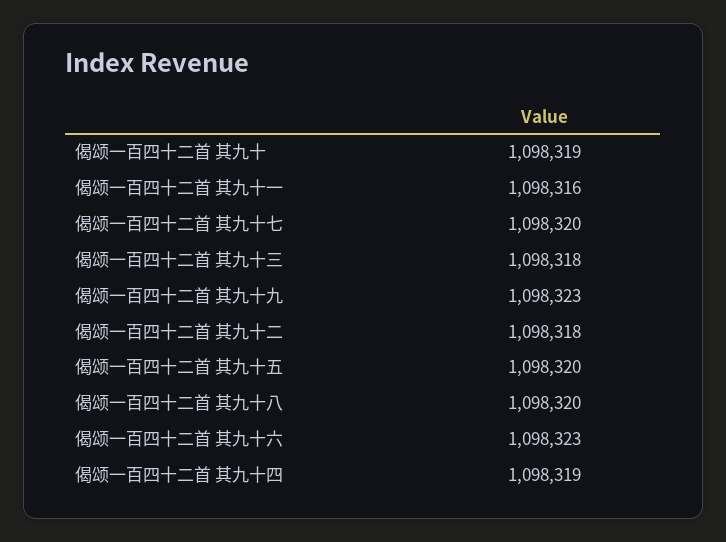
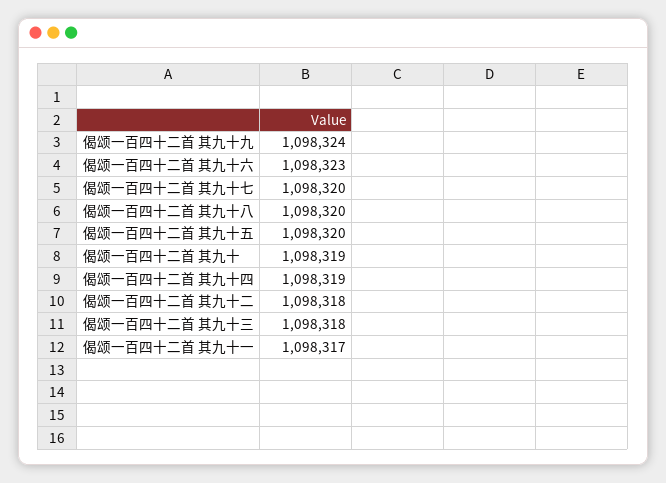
偈颂一百四十二首 其九十一: 1098316 -> 1098317
偈颂一百四十二首 其九十九: 1098323 -> 1098324

